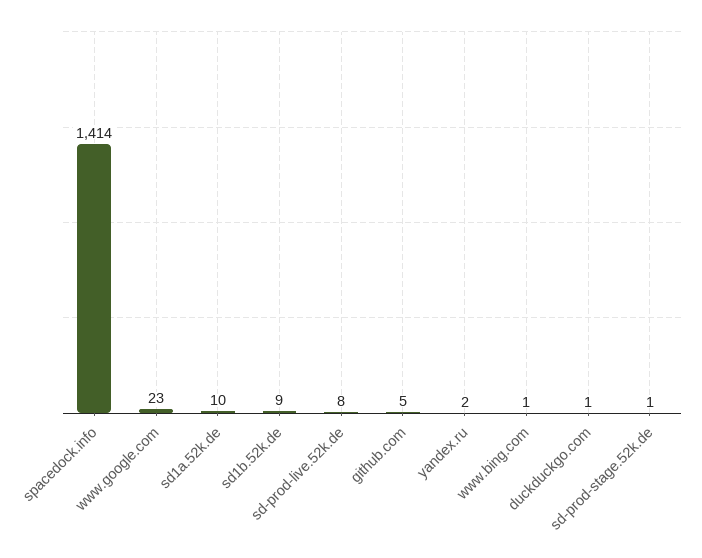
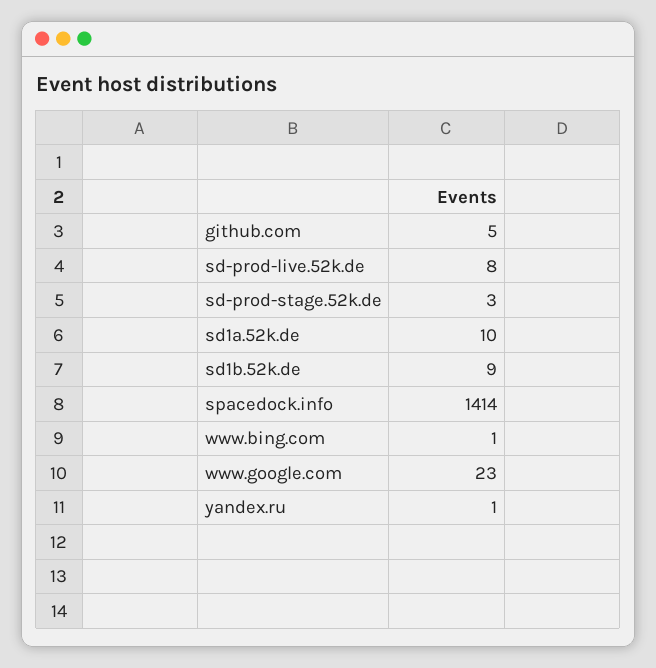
yandex.ru: 2 -> 1
duckduckgo.com: 1 -> none
sd-prod-stage.52k.de: 1 -> 3

